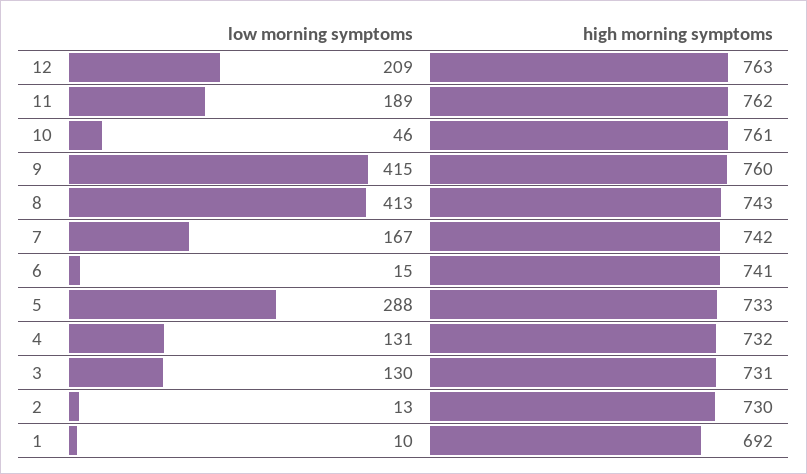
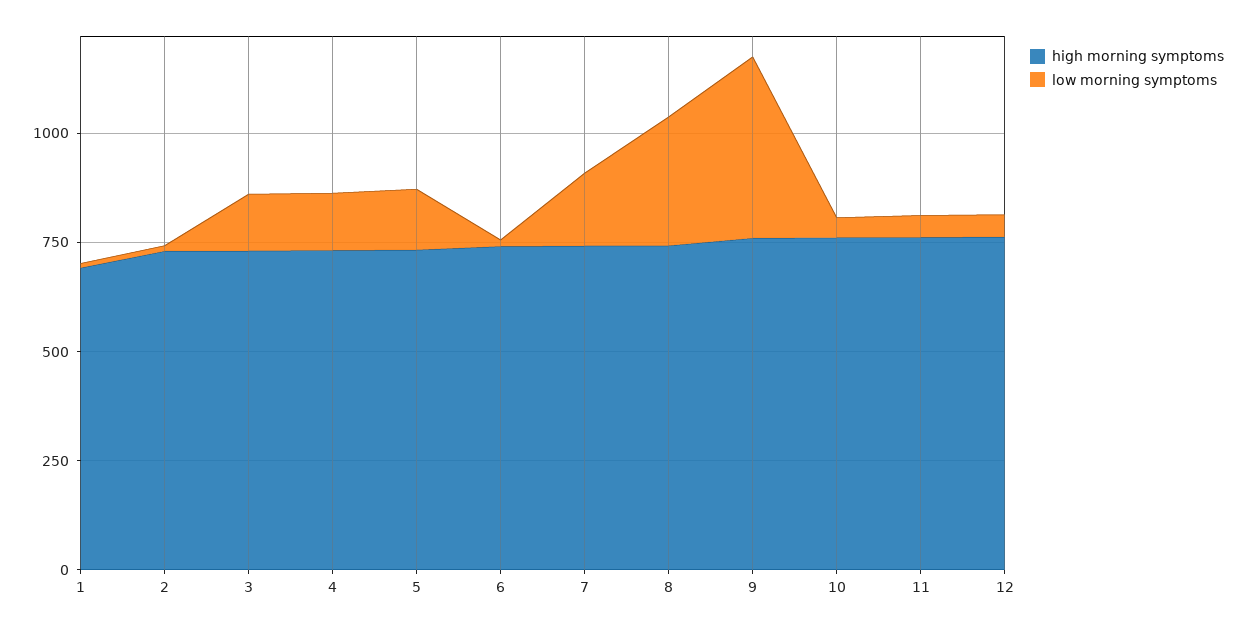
low morning symptoms, 12: 209 -> 50
low morning symptoms, 11: 189 -> 50
low morning symptoms, 8: 413 -> 300
low morning symptoms, 5: 288 -> 150

